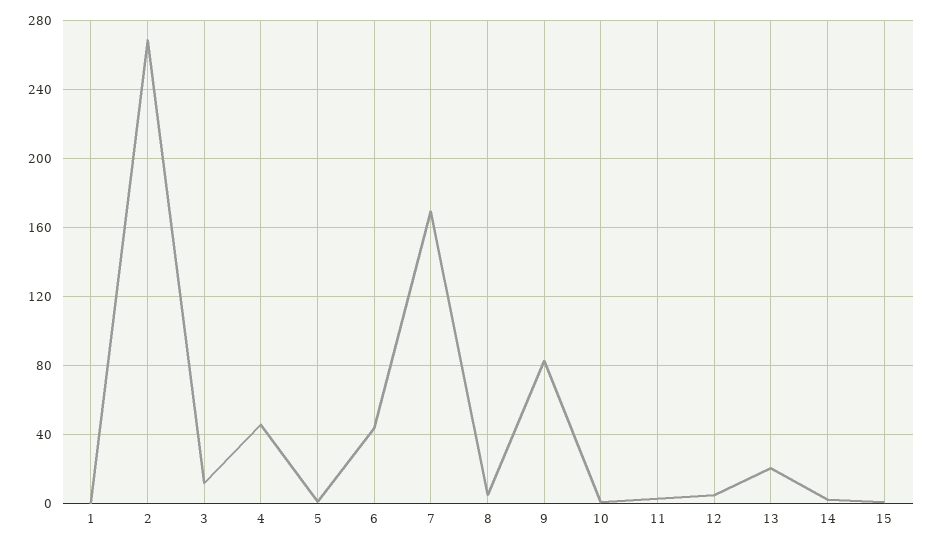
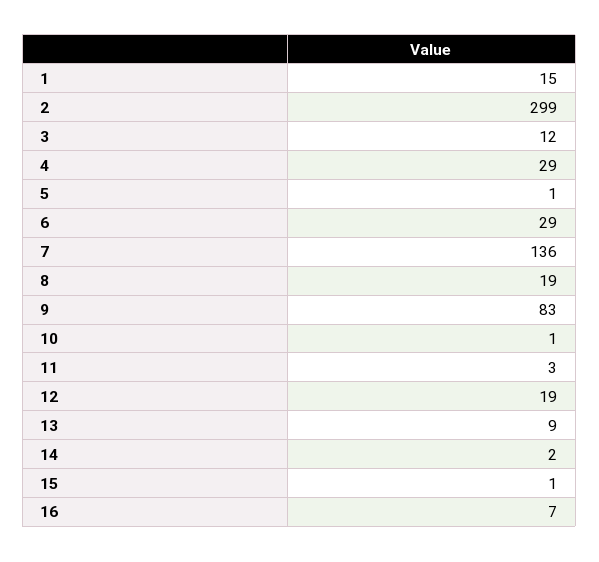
1: 0 -> 15
2: 270 -> 299
4: 45 -> 29
6: 45 -> 29
7: 170 -> 136
8: 5 -> 19
12: 5 -> 19
13: 20 -> 9
16: none -> 7

